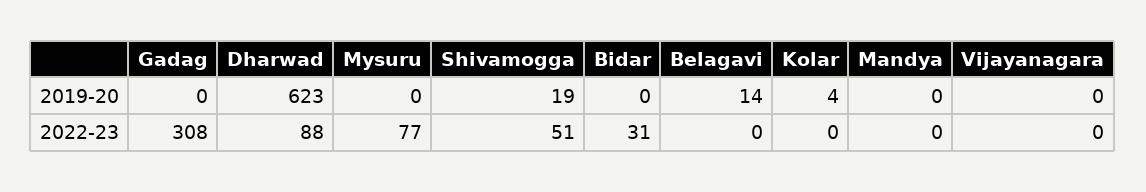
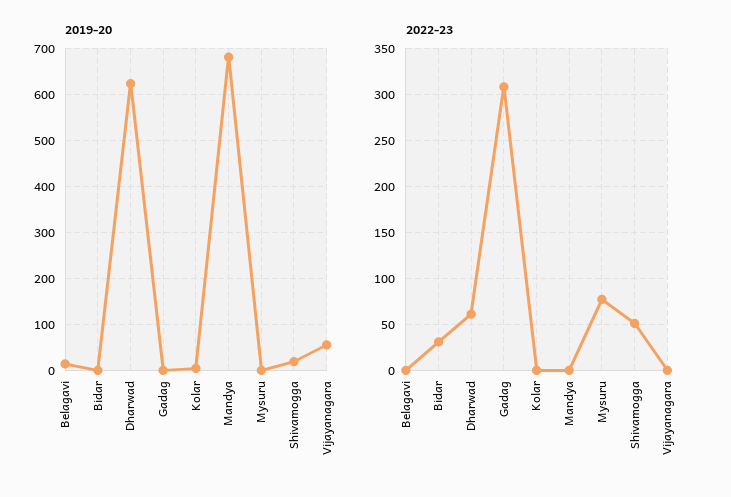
2019-20, Mandya: 0 -> 680
2019-20, Vijayanagara: 0 -> 60
2022-23, Dharwad: 88 -> 60

